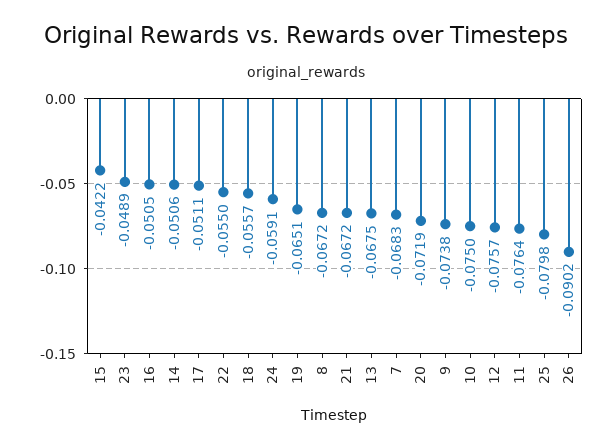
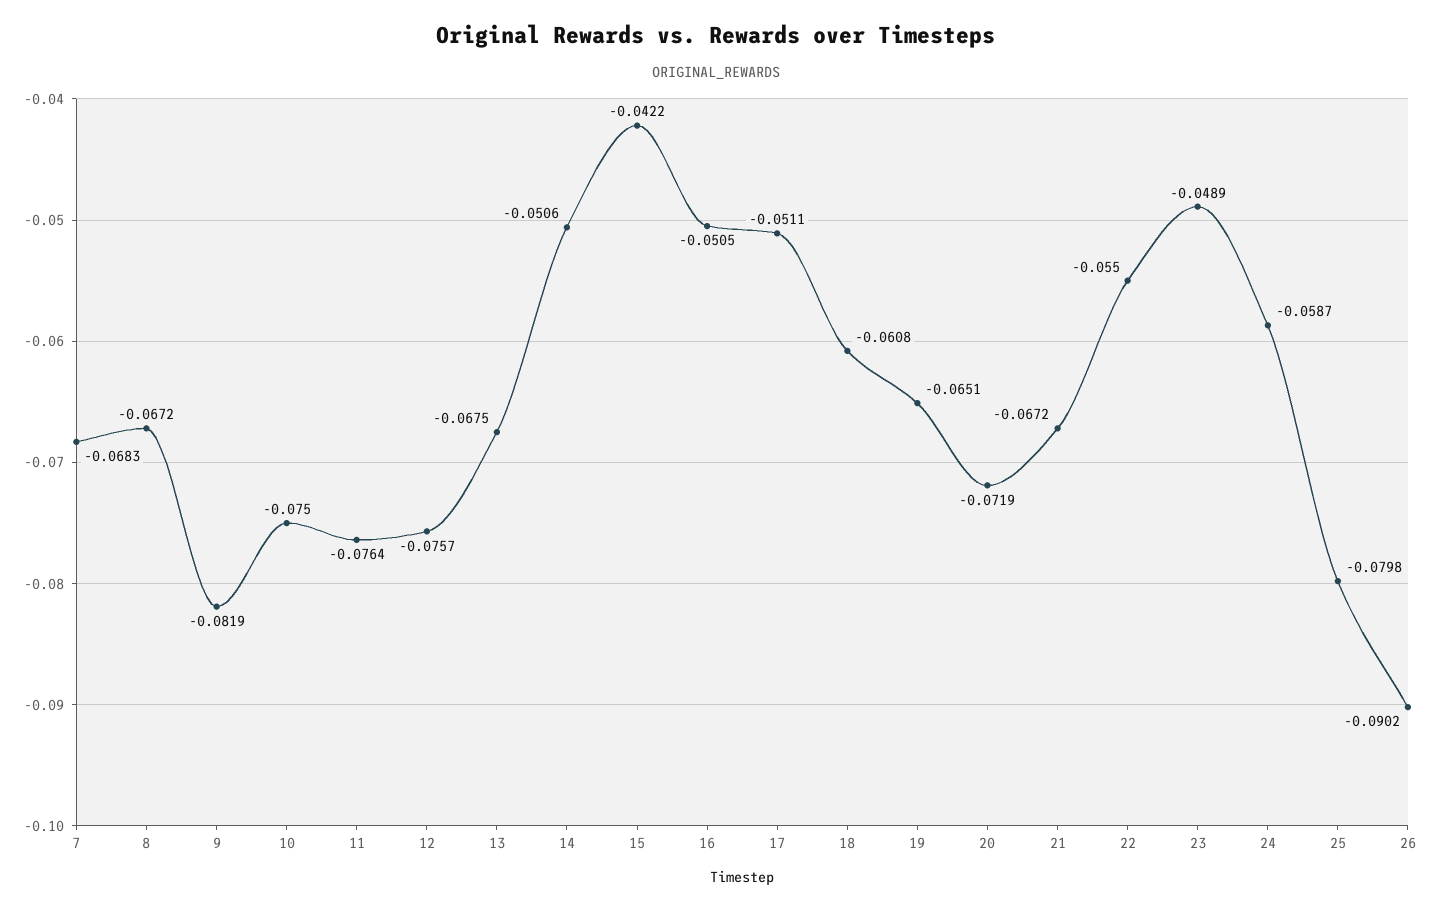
18: -0.0557 -> -0.0608
24: -0.0591 -> -0.0587
9: -0.0738 -> -0.0819

